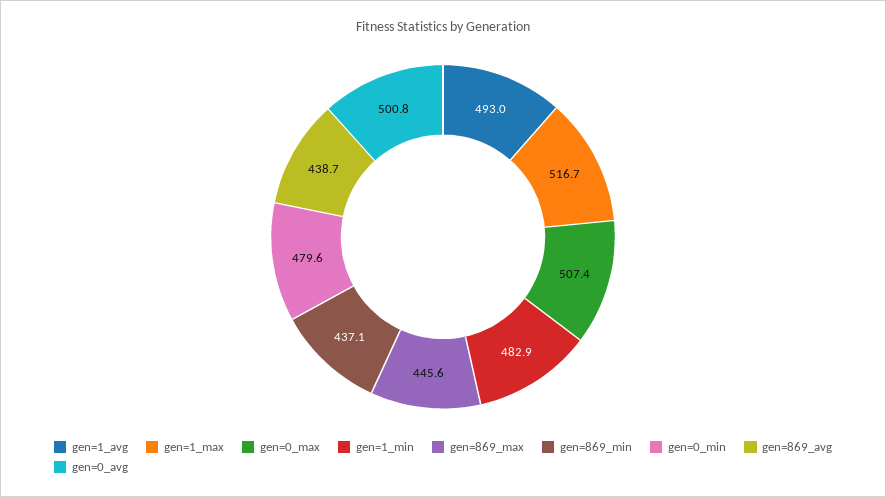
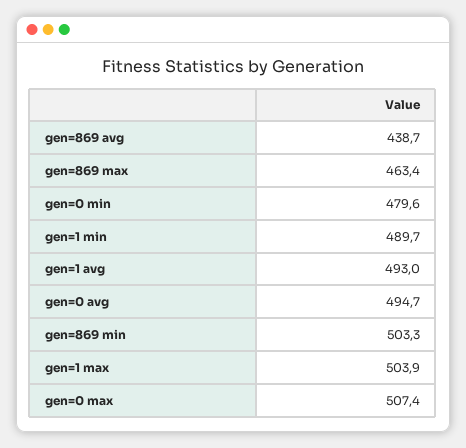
gen=1_max: 516.7 -> 503.9
gen=1_min: 482.9 -> 489.7
gen=869_max: 445.6 -> 463.4
gen=869_min: 437.1 -> 503.3
gen=0_avg: 500.8 -> 494.7

